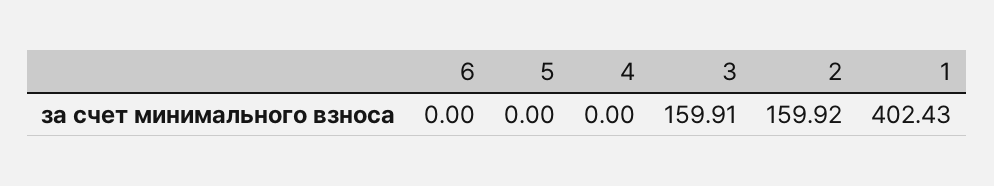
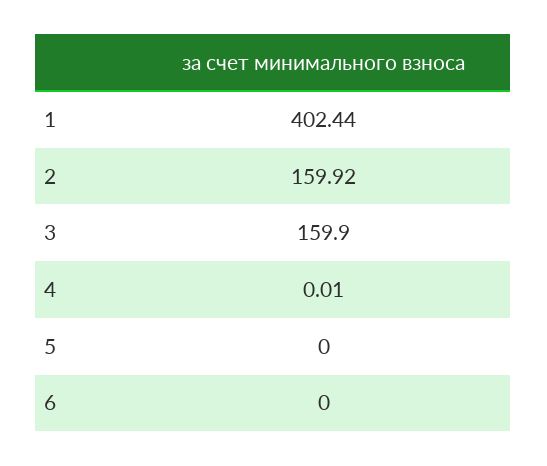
4: 0 -> 0.01
3: 159.91 -> 159.9
1: 402.43 -> 402.44

